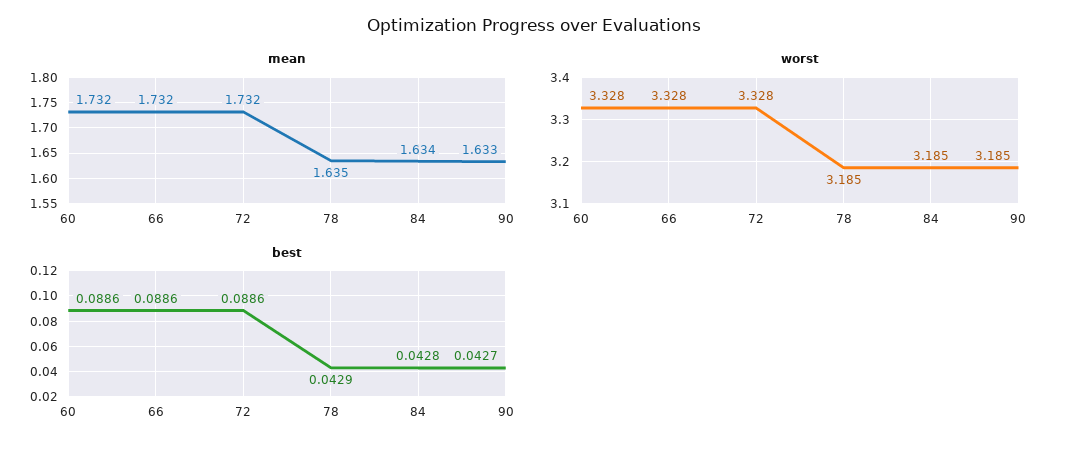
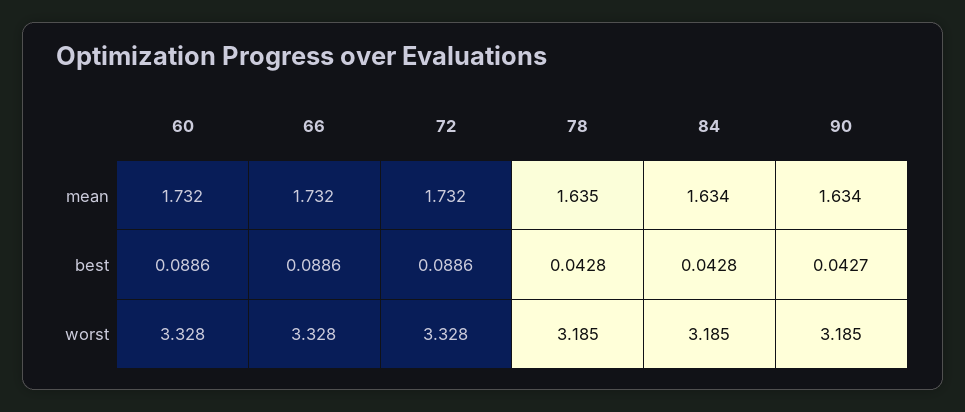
mean, 90: 1.633 -> 1.634
best, 78: 0.0429 -> 0.0428

